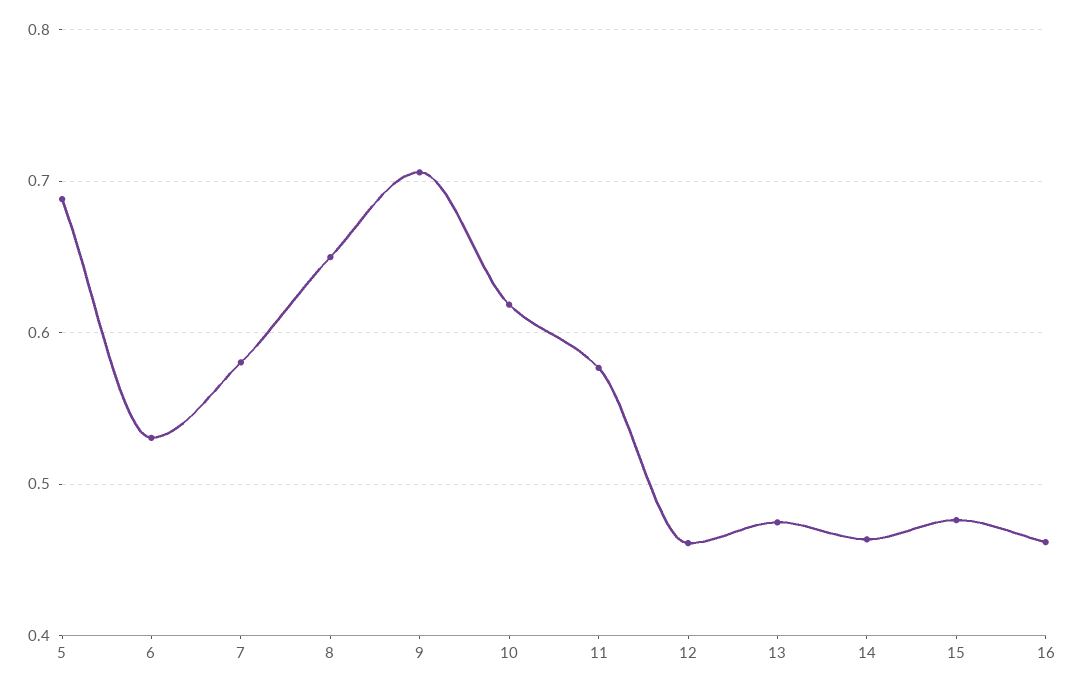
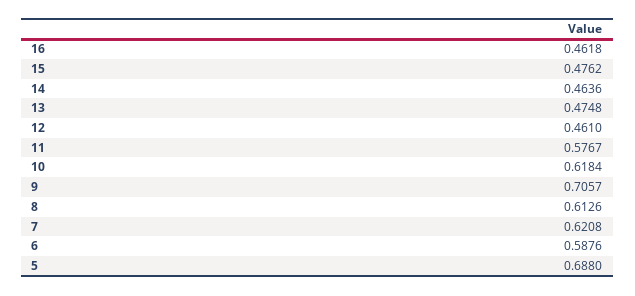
6: 0.53 -> 0.5876
7: 0.58 -> 0.6208
8: 0.65 -> 0.6126

